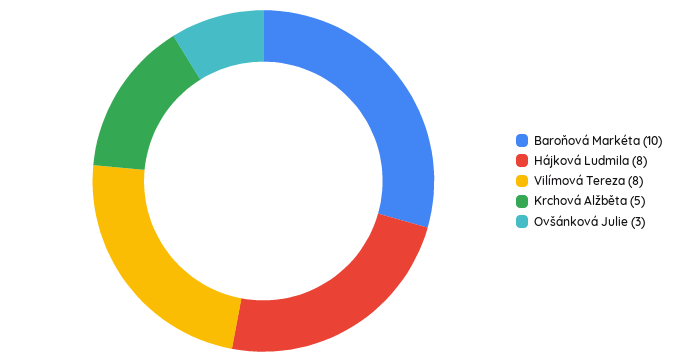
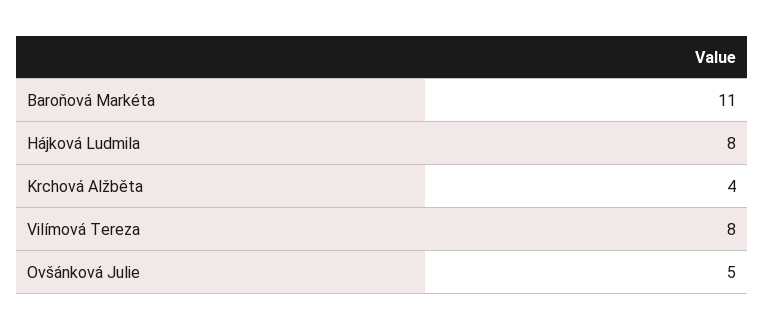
Baroňová Markéta: 10 -> 11
Krchová Alžběta: 5 -> 4
Ovšánková Julie: 3 -> 5

